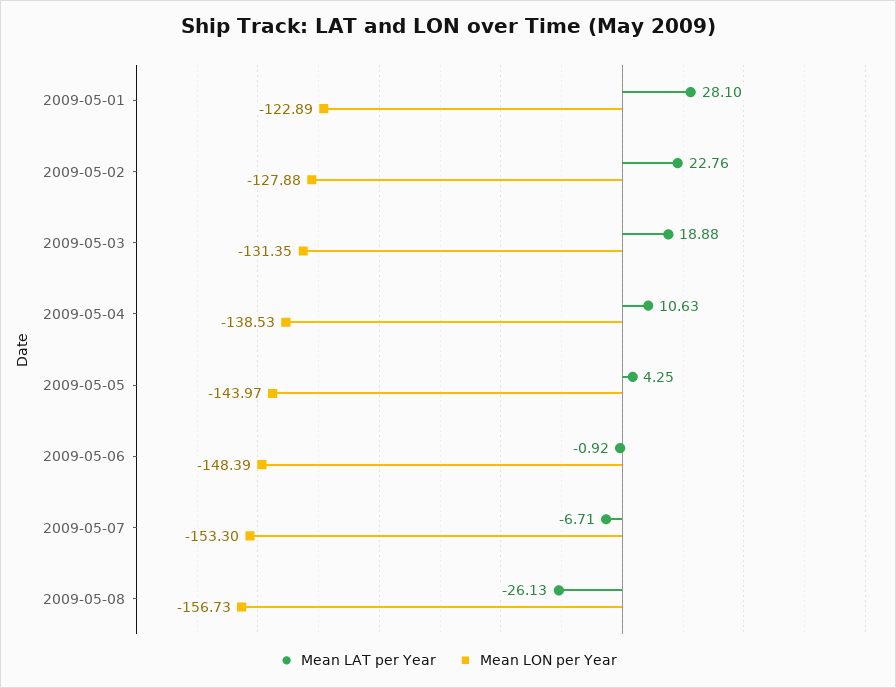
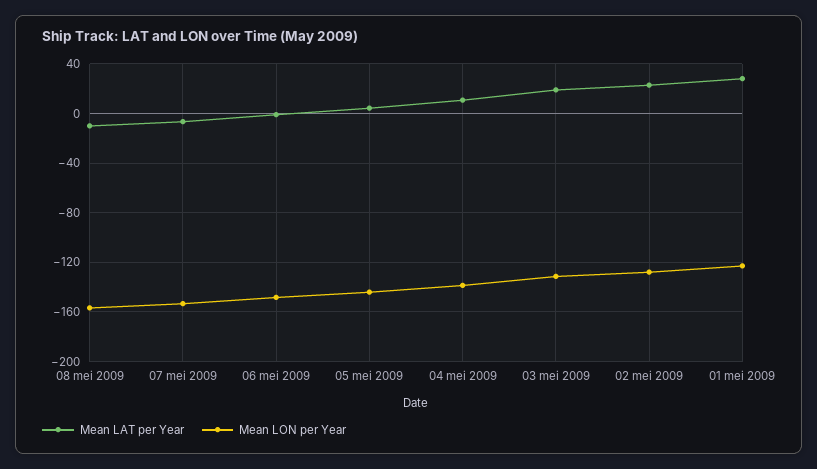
Mean LAT per Year, 2009-05-08: -26.13 -> -10

